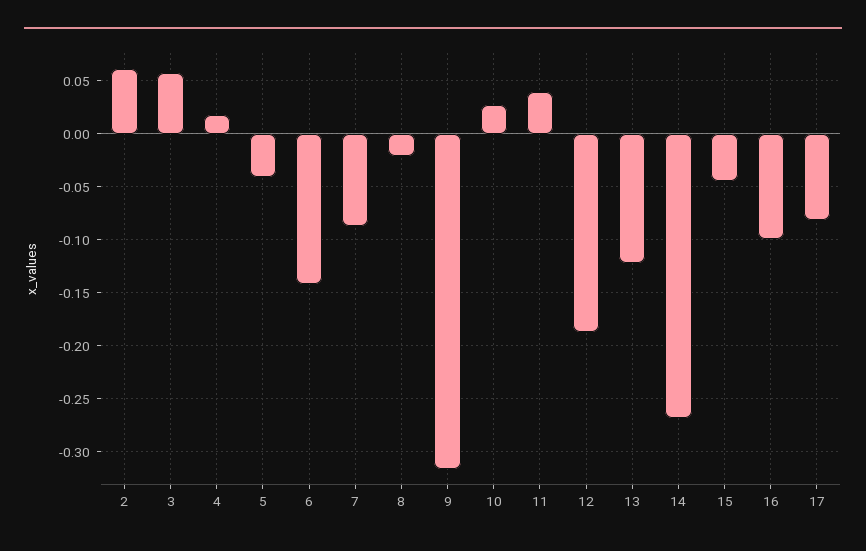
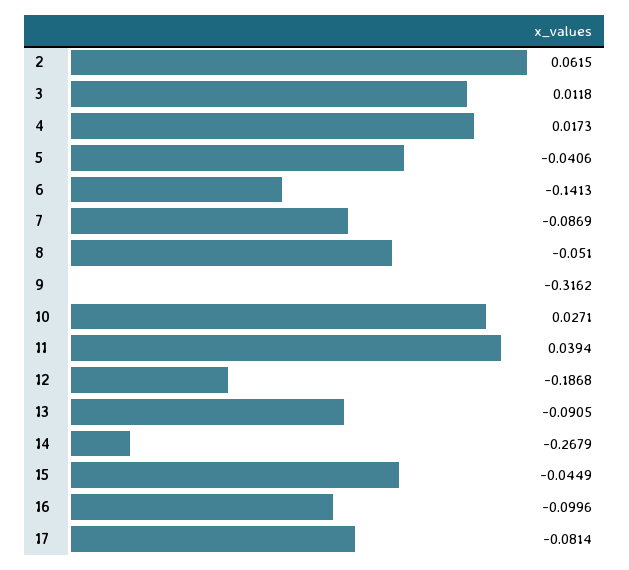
3: 0.06 -> 0.0118
8: -0.02 -> -0.051
13: -0.12 -> -0.0905

